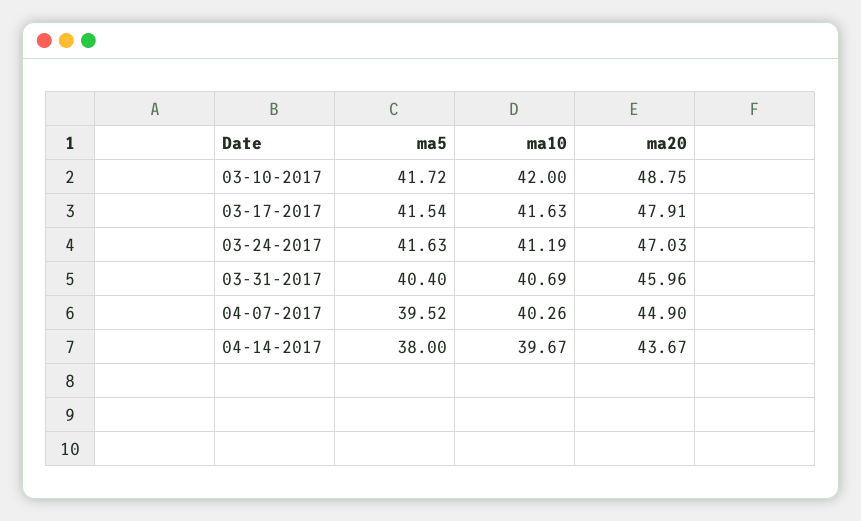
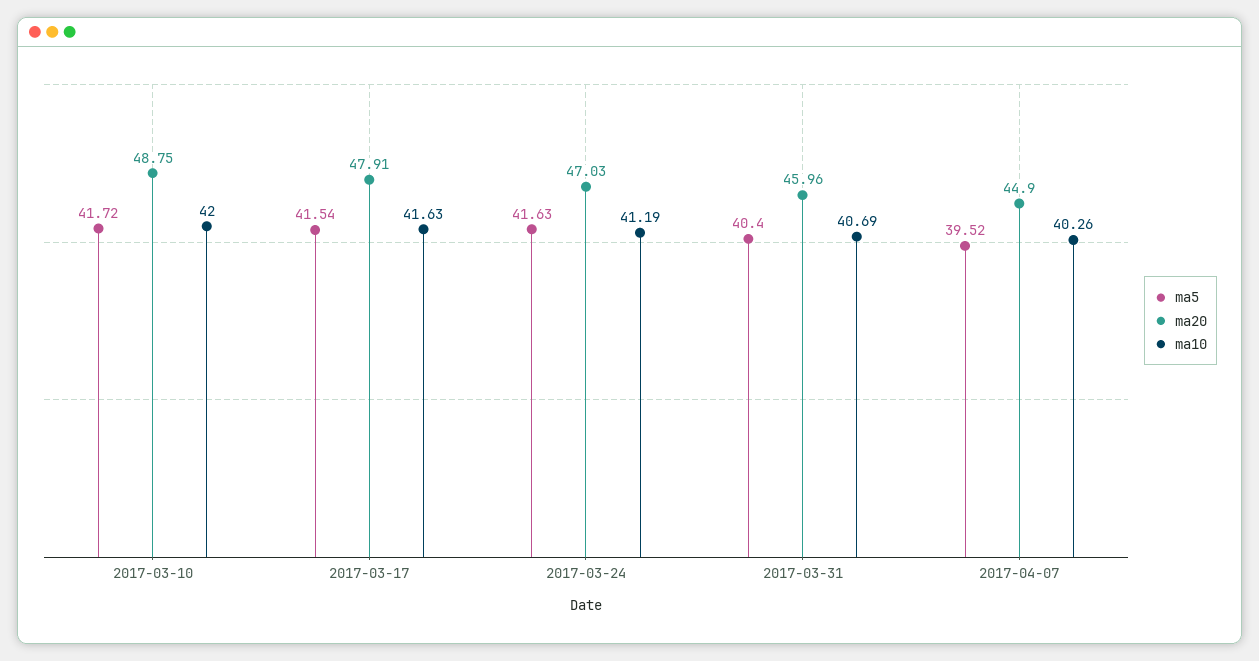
ma5, 04-14-2017: 38 -> none
ma10, 04-14-2017: 39.67 -> none
ma20, 04-14-2017: 43.67 -> none

